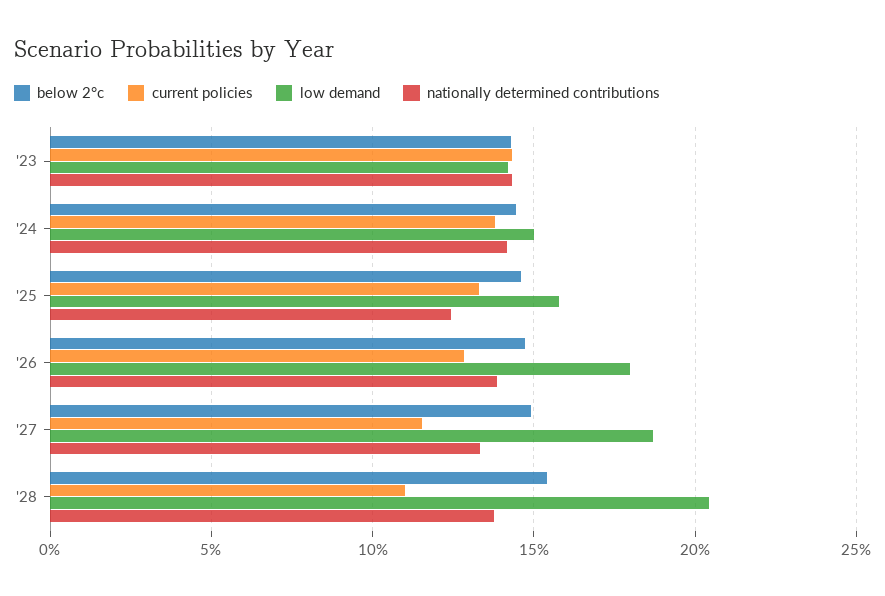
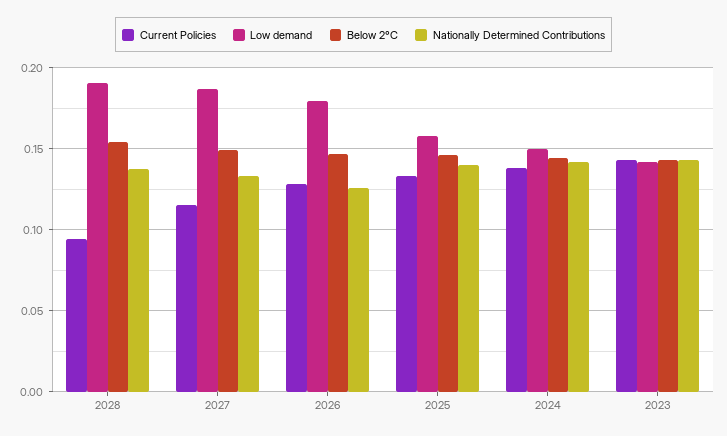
nationally determined contributions, '25: 0.125 -> 0.14
nationally determined contributions, '26: 0.14 -> 0.125
current policies, '28: 0.11 -> 0.095
low demand, '28: 0.205 -> 0.19

